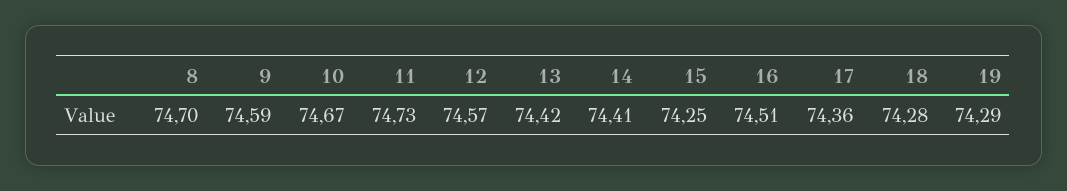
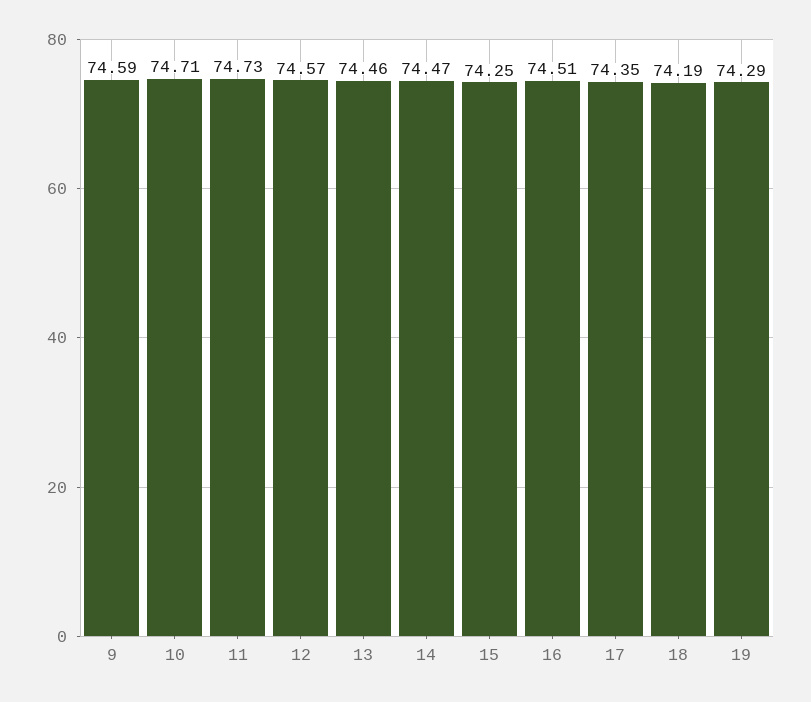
8: 74.7 -> none
10: 74.67 -> 74.71
13: 74.42 -> 74.46
14: 74.41 -> 74.47
17: 74.36 -> 74.35
18: 74.28 -> 74.19

